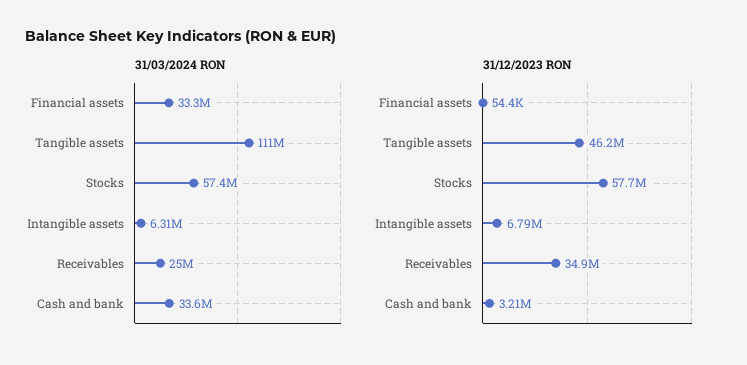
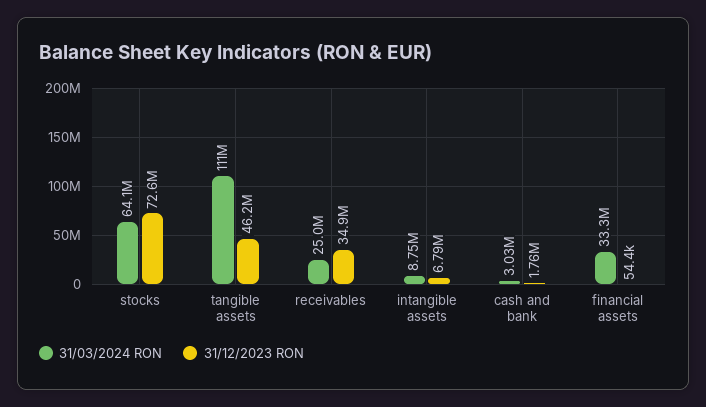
31/03/2024 RON, Stocks: 57400000 -> 64100000
31/03/2024 RON, Intangible assets: 6310000 -> 8750000
31/03/2024 RON, Cash and bank: 33600000 -> 3030000
31/12/2023 RON, Stocks: 57700000 -> 72600000
31/12/2023 RON, Cash and bank: 3210000 -> 1760000

